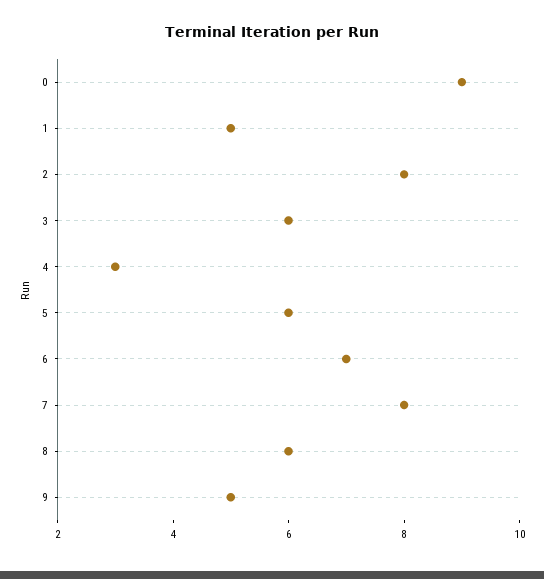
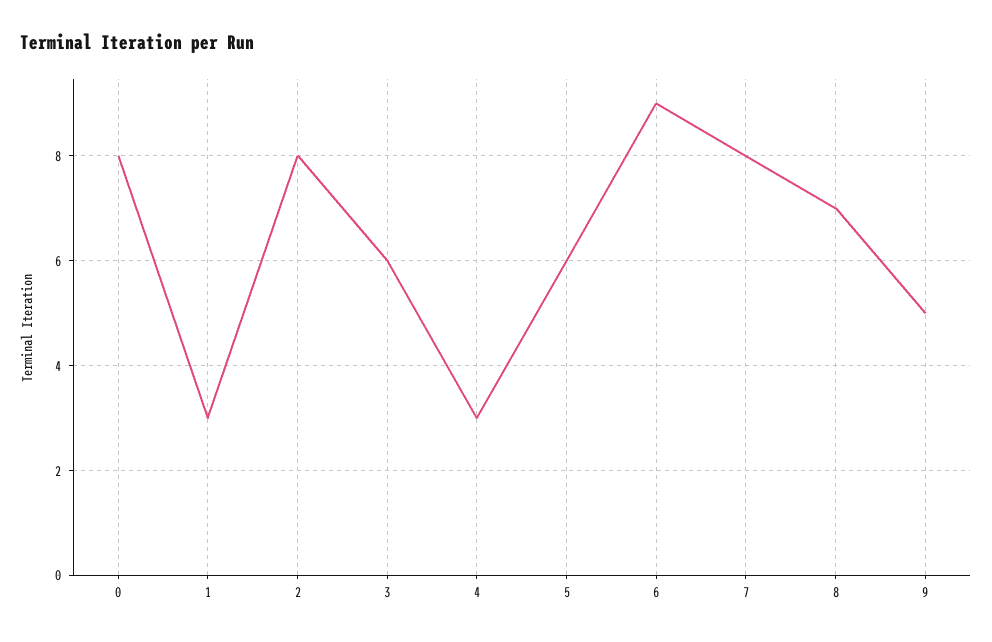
0: 9 -> 8
1: 5 -> 3
6: 7 -> 9
8: 6 -> 7

